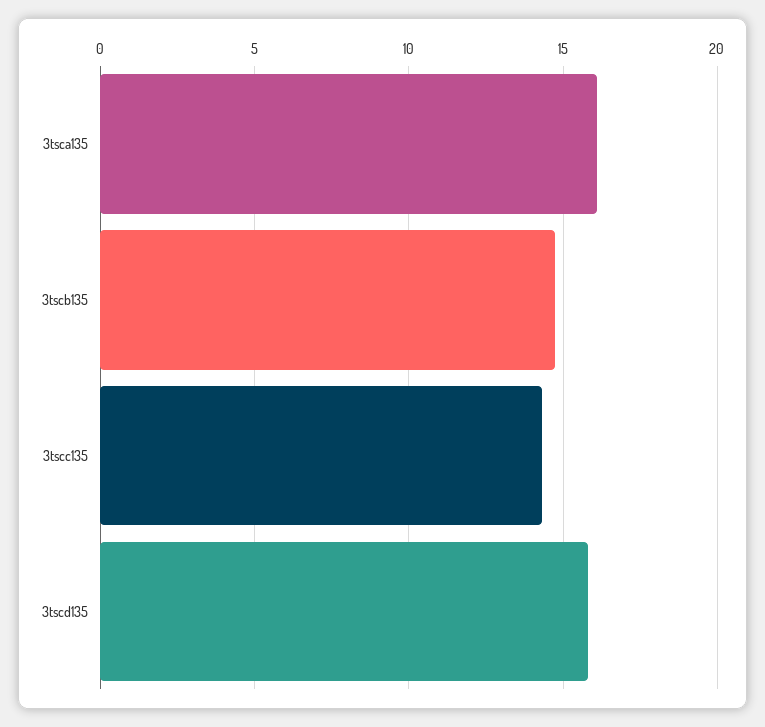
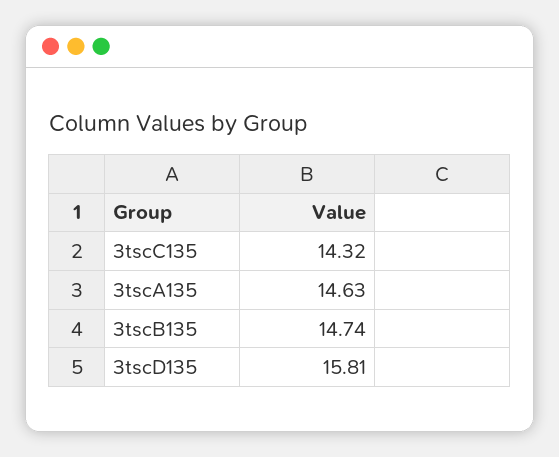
3tsca135: 16 -> 14.63

